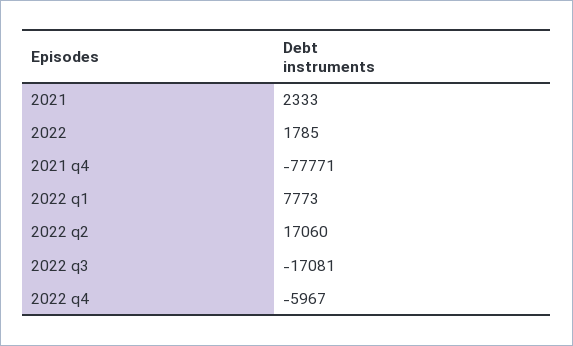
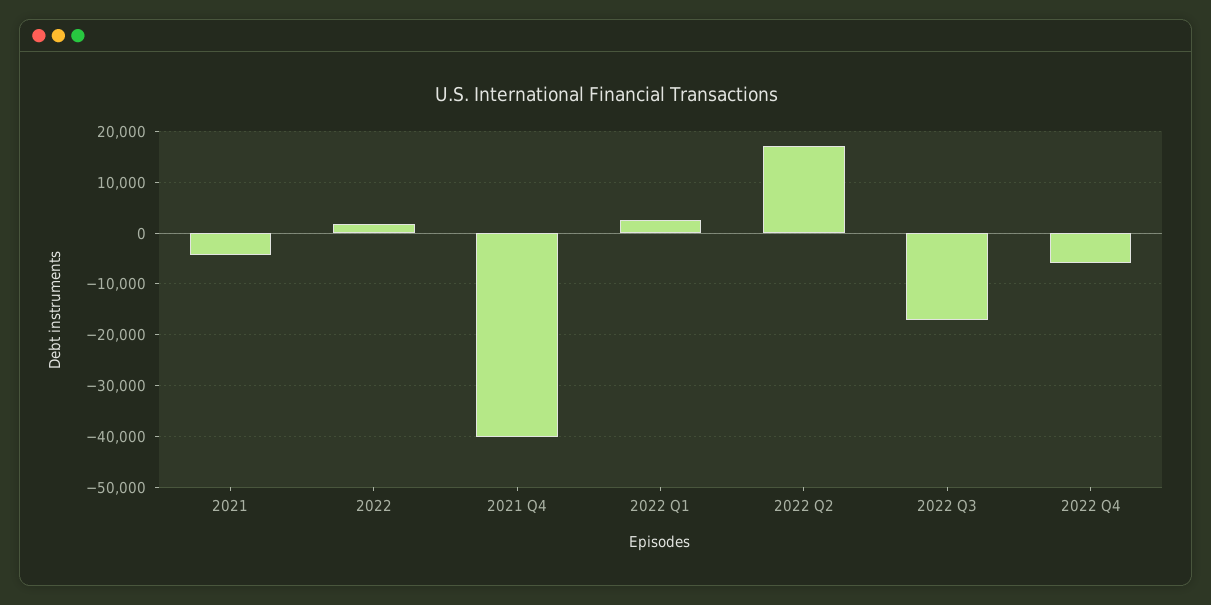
2021: 2333 -> -4000
2021 q4: -77771 -> -40000
2022 q1: 7773 -> 2000

